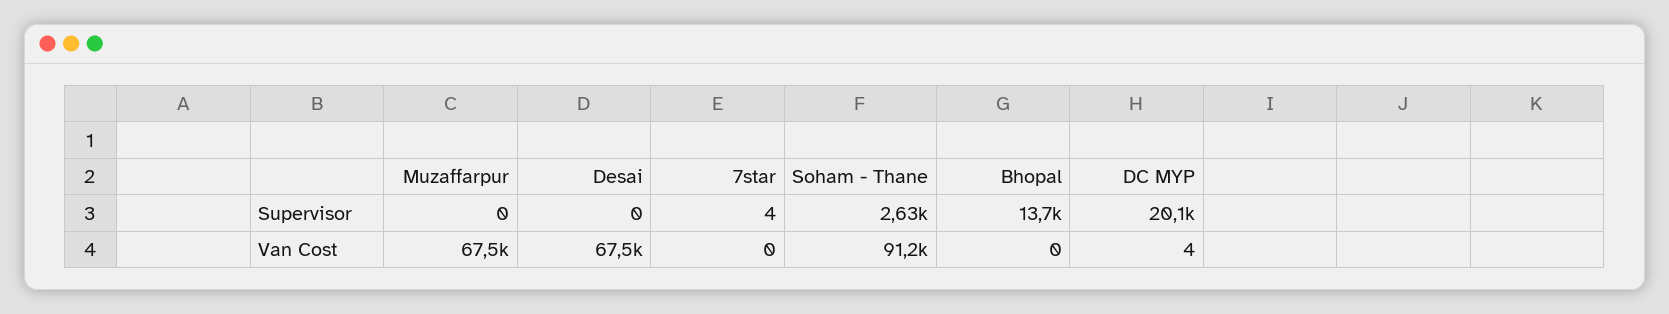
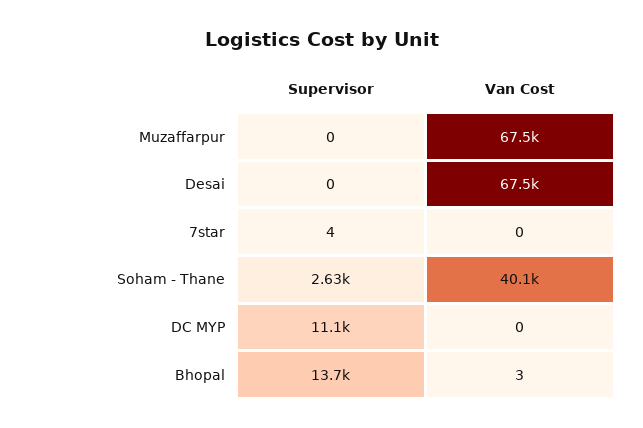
DC MYP, Supervisor: 20100 -> 11100
Soham - Thane, Van Cost: 91200 -> 40100
Bhopal, Van Cost: 0 -> 3
DC MYP, Van Cost: 4 -> 0

